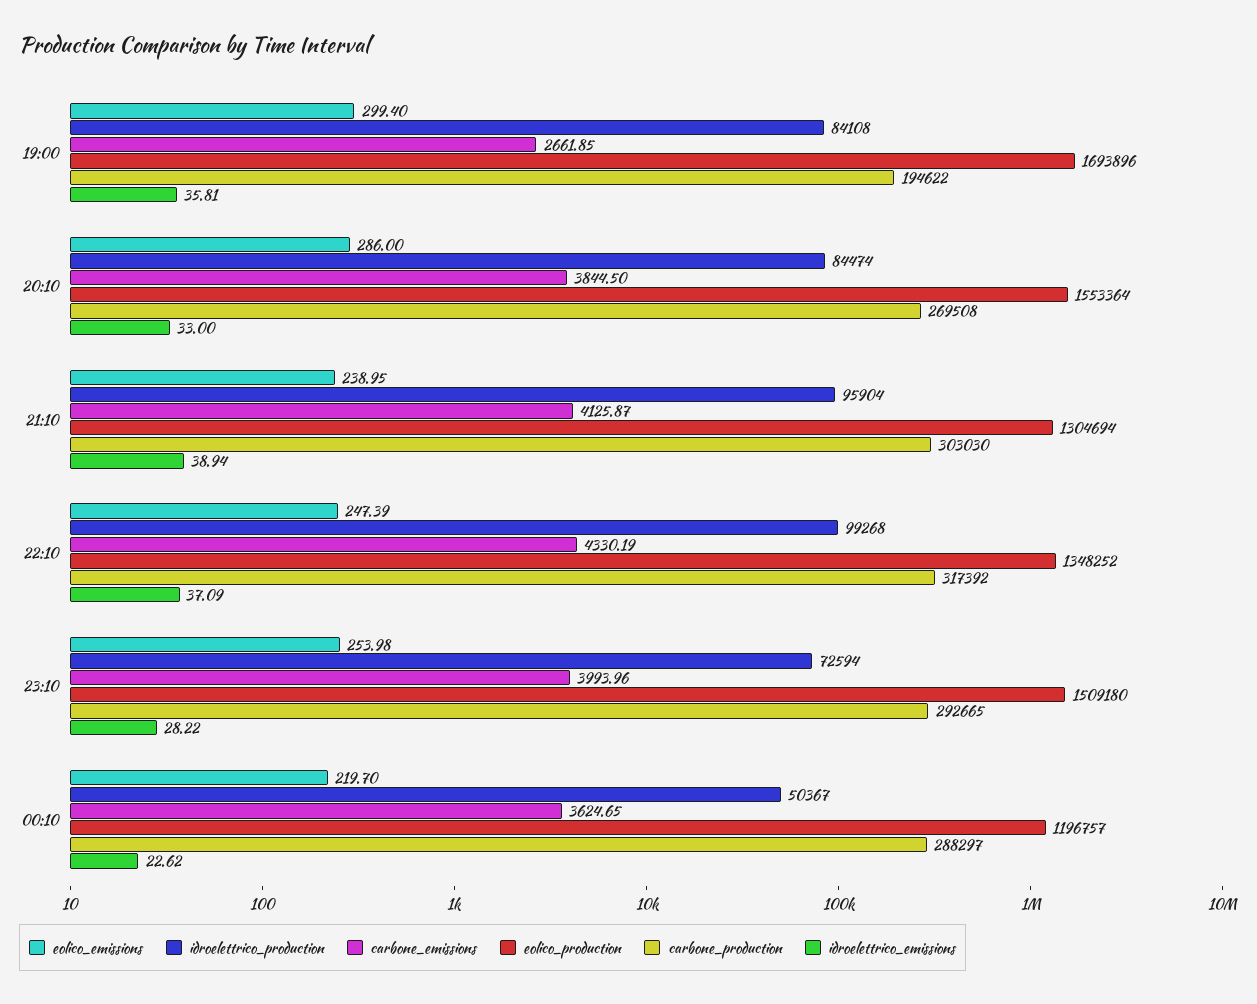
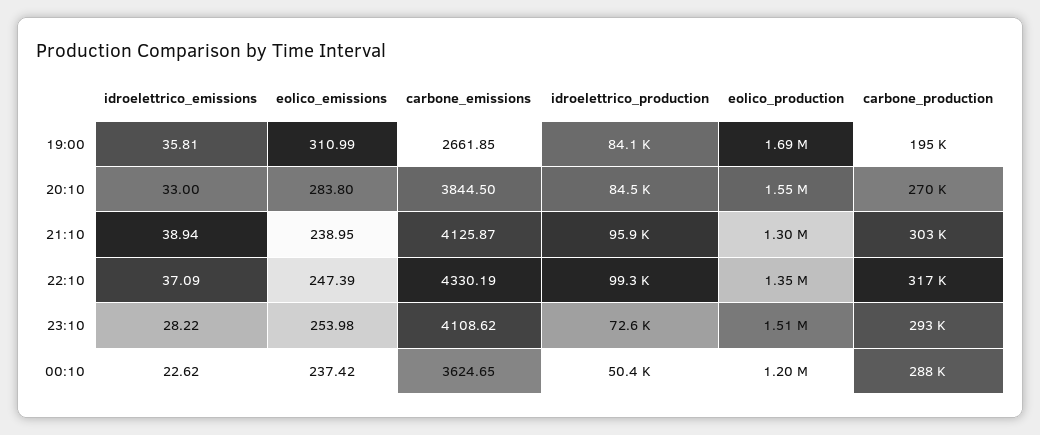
eolico_emissions, 19:00: 299.4 -> 310.99
eolico_emissions, 20:10: 286 -> 283.8
carbone_emissions, 23:10: 3993.96 -> 4108.62
eolico_emissions, 00:10: 219.7 -> 237.42

